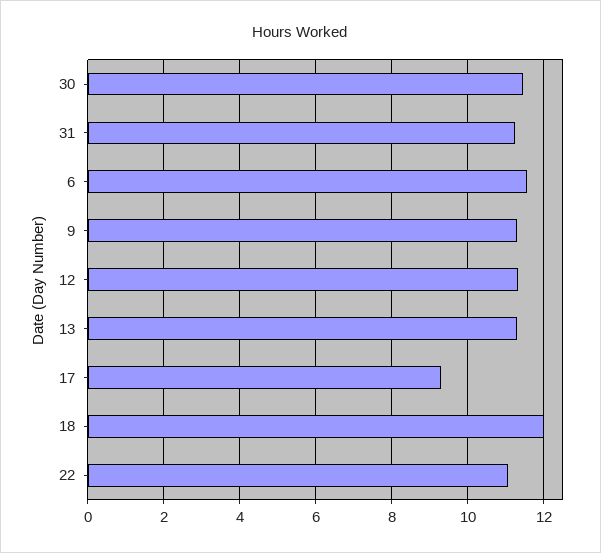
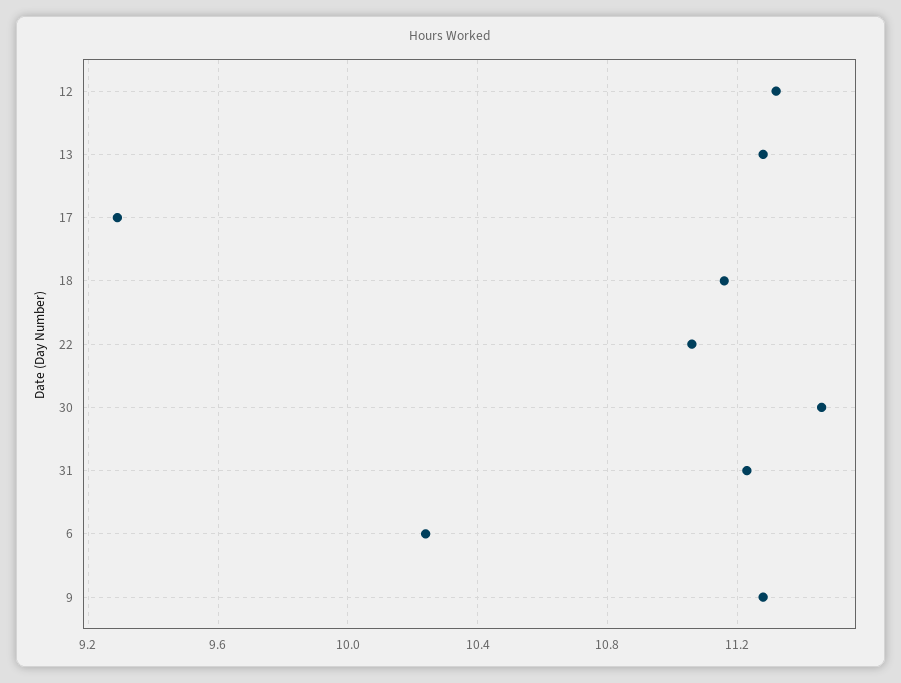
6: 11.6 -> 10.25
18: 12 -> 11.15

